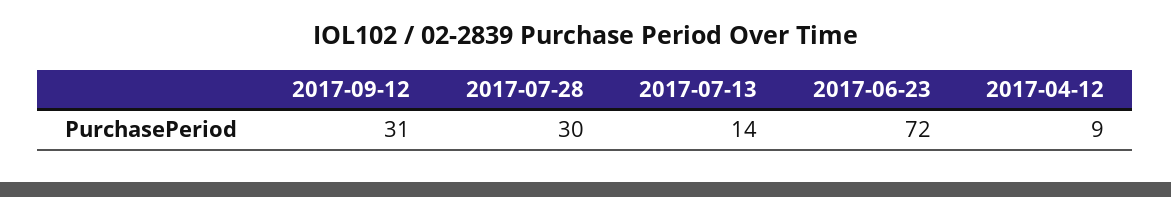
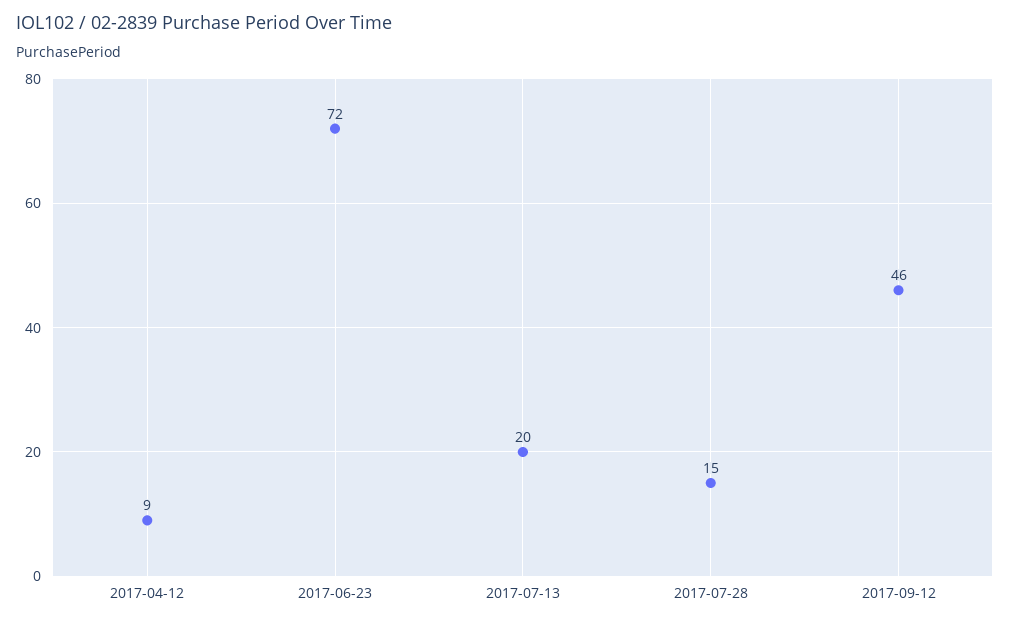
2017-09-12: 31 -> 46
2017-07-28: 30 -> 15
2017-07-13: 14 -> 20

